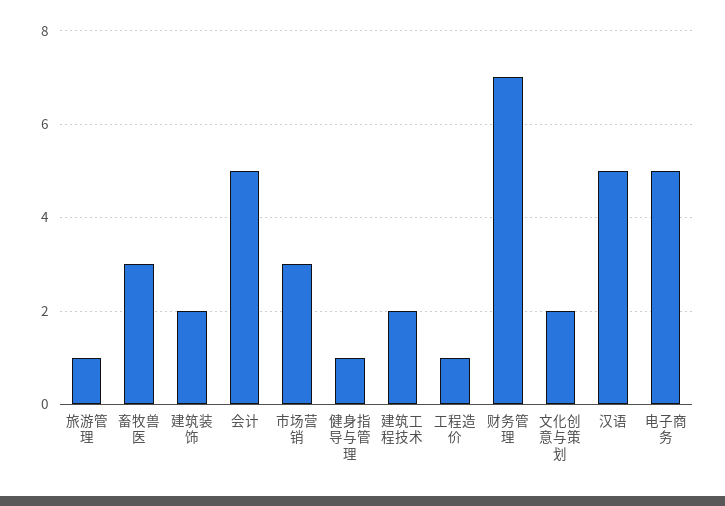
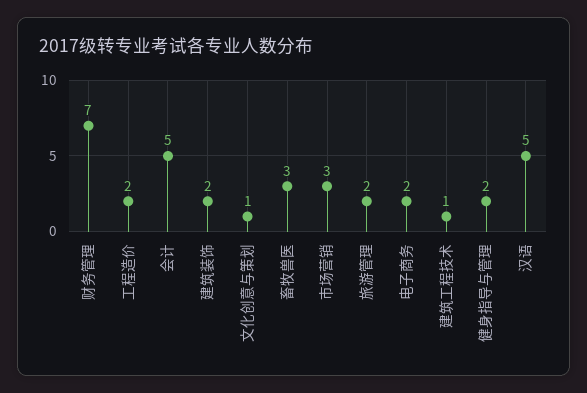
旅游管理: 1 -> 2
健身指导与管理: 1 -> 2
建筑工程技术: 2 -> 1
工程造价: 1 -> 2
文化创意与策划: 2 -> 1
电子商务: 5 -> 2

